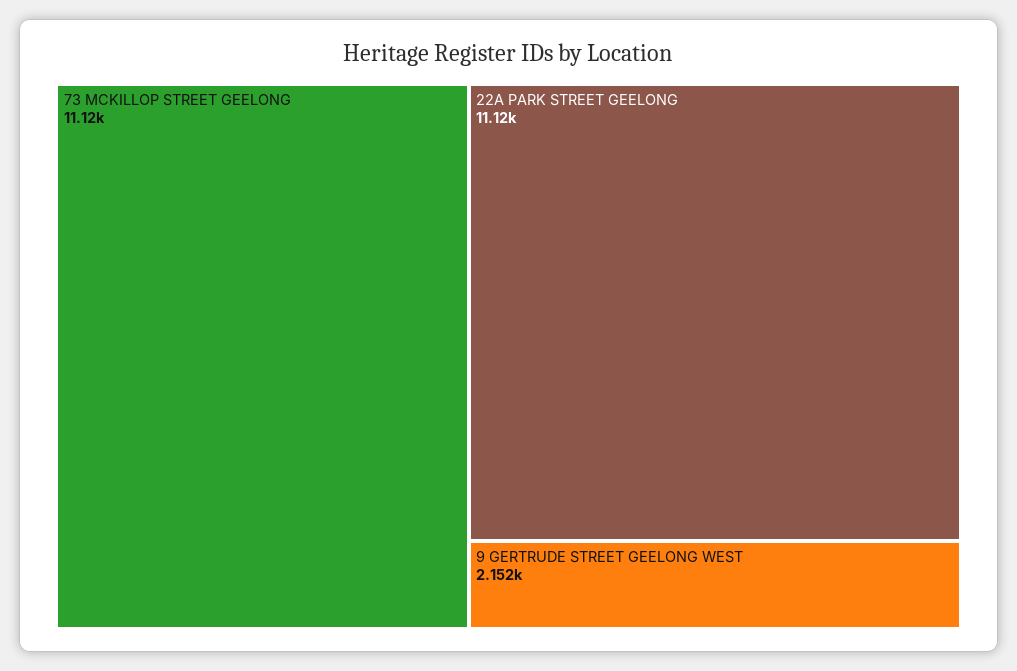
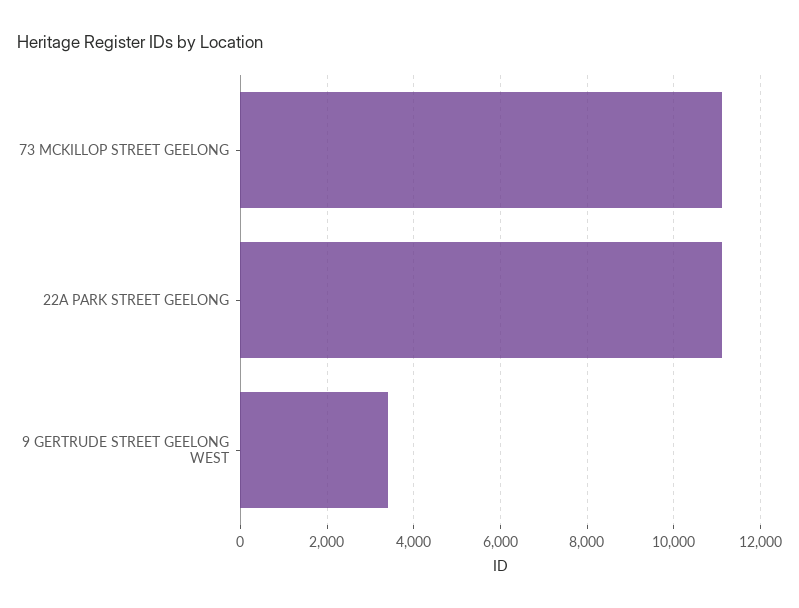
9 GERTRUDE STREET GEELONG WEST: 2152 -> 3400

